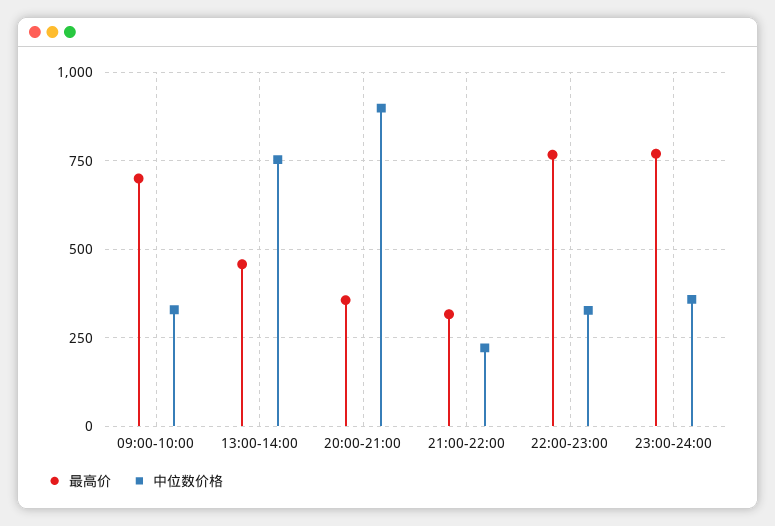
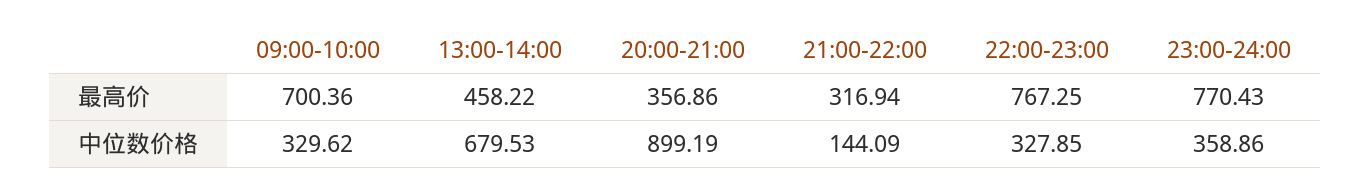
中位数价格, 13:00-14:00: 750 -> 679.53
中位数价格, 21:00-22:00: 225 -> 144.09

